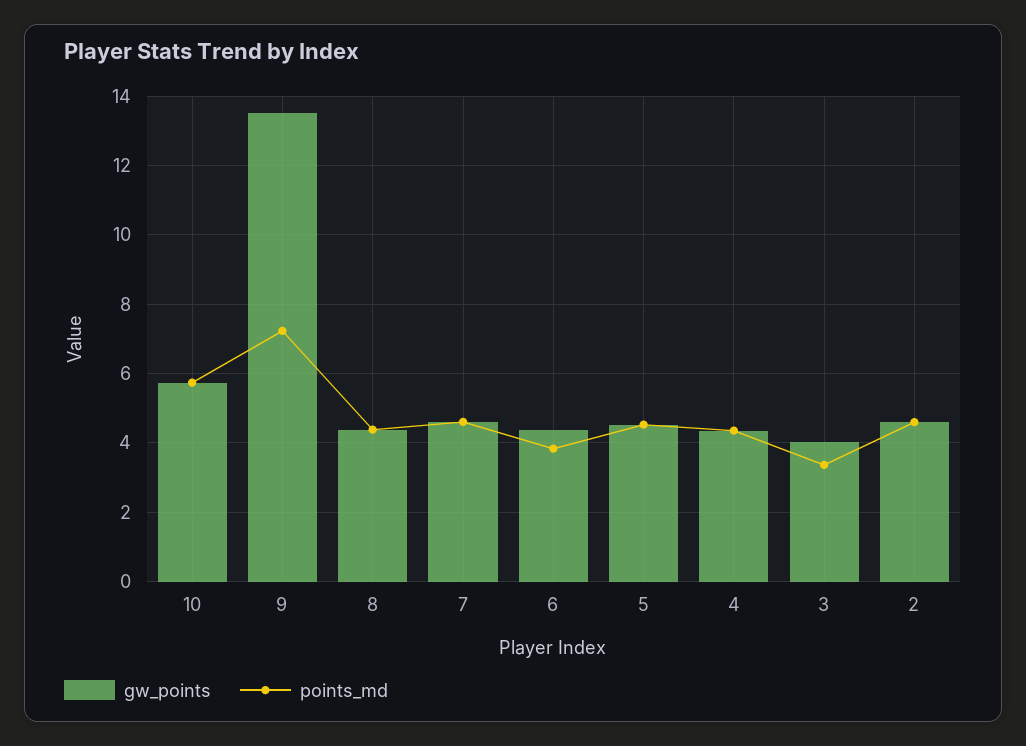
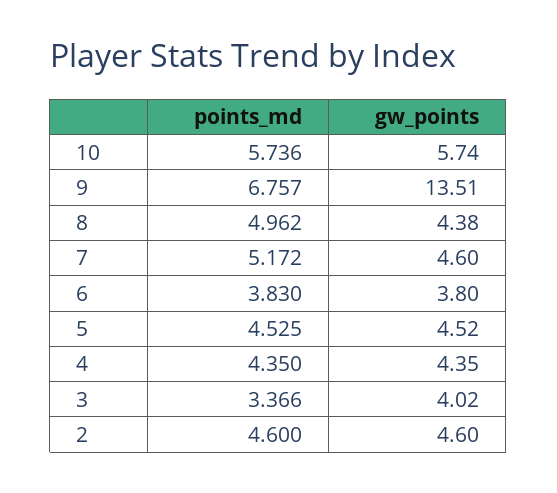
points_md, 9: 7.2 -> 6.757
points_md, 8: 4.4 -> 4.962
points_md, 7: 4.6 -> 5.172
gw_points, 6: 4.4 -> 3.8

